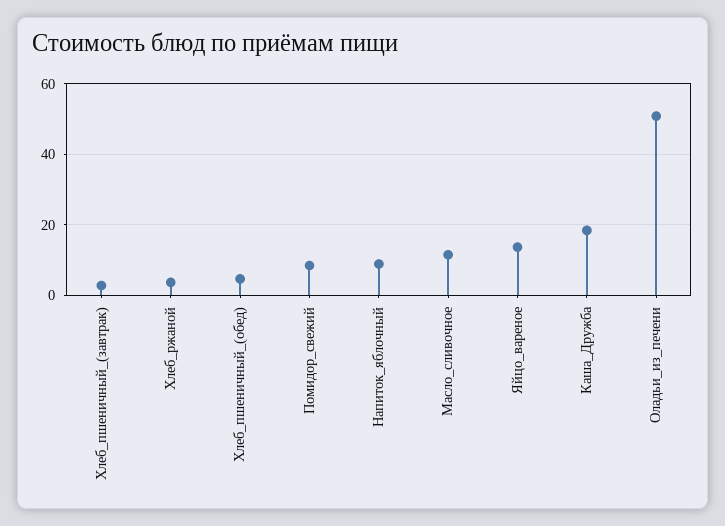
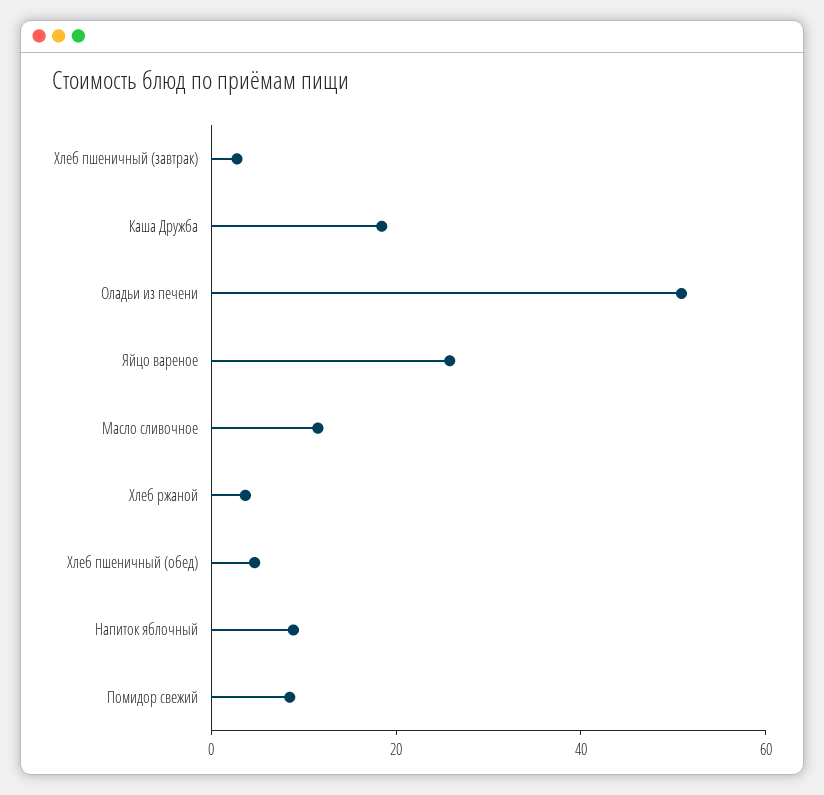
Яйцо_вареное: 14 -> 25

